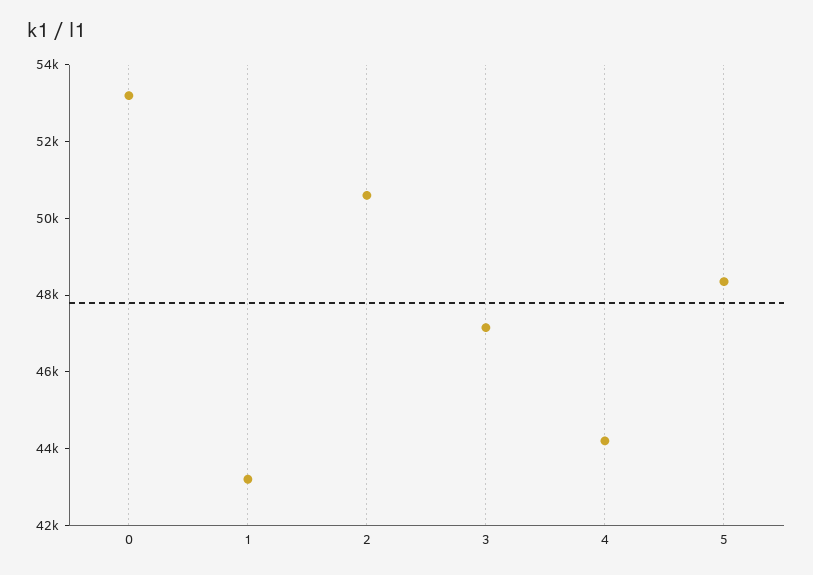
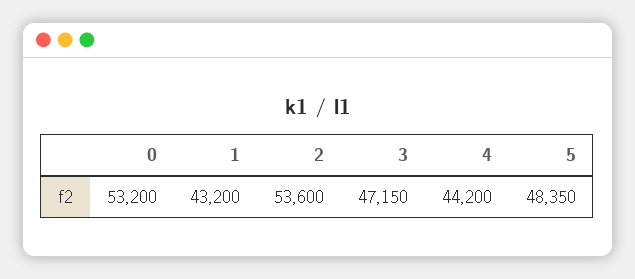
2: 50500 -> 53600

